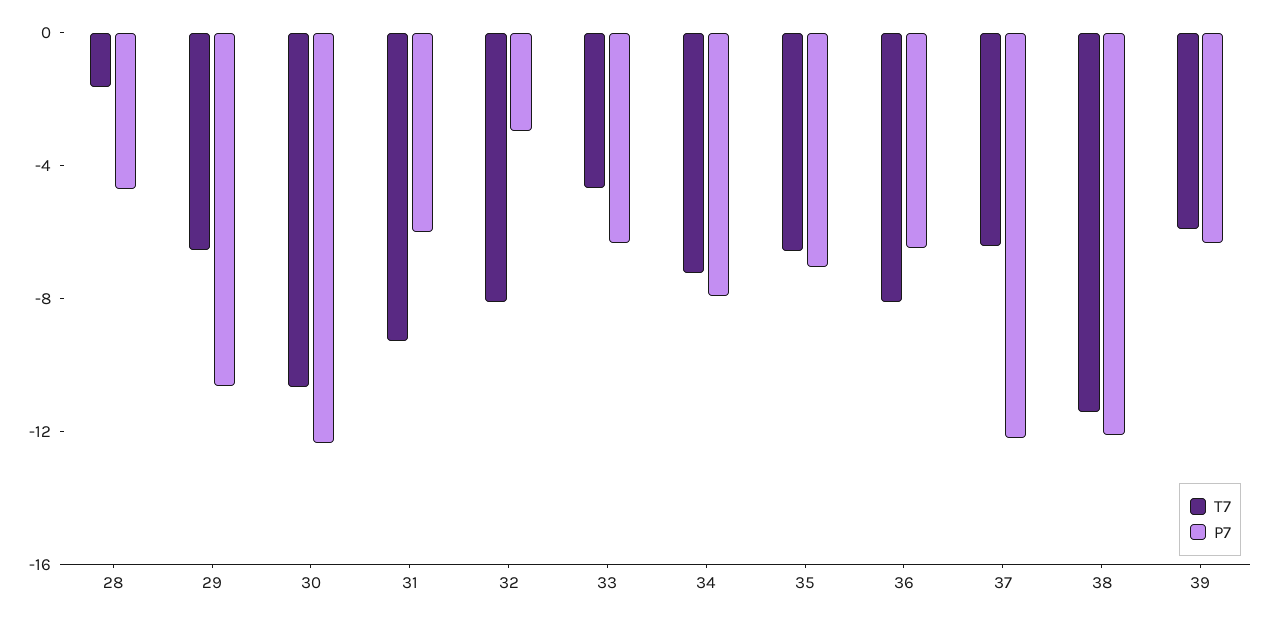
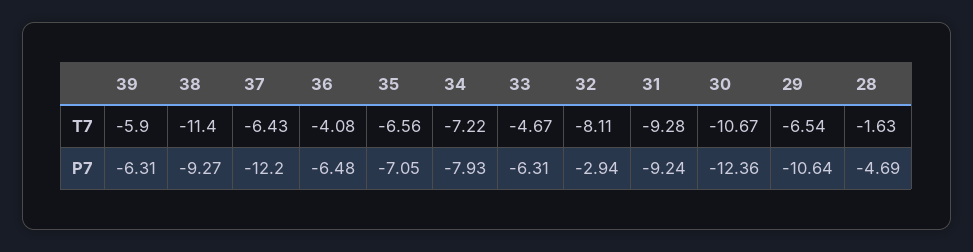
P7, 31: -6 -> -9.24
T7, 36: -8 -> -4.08
P7, 38: -12 -> -9.27

